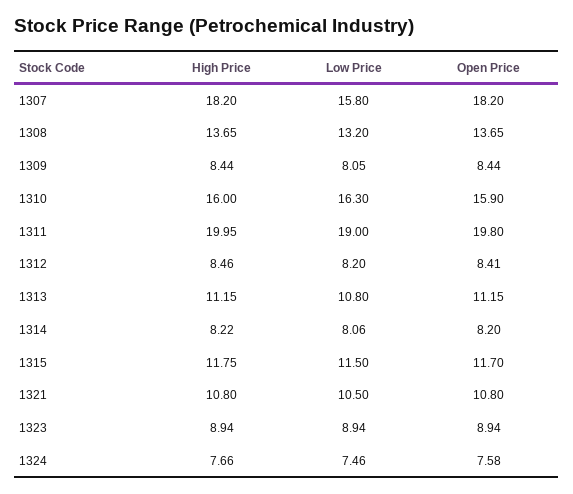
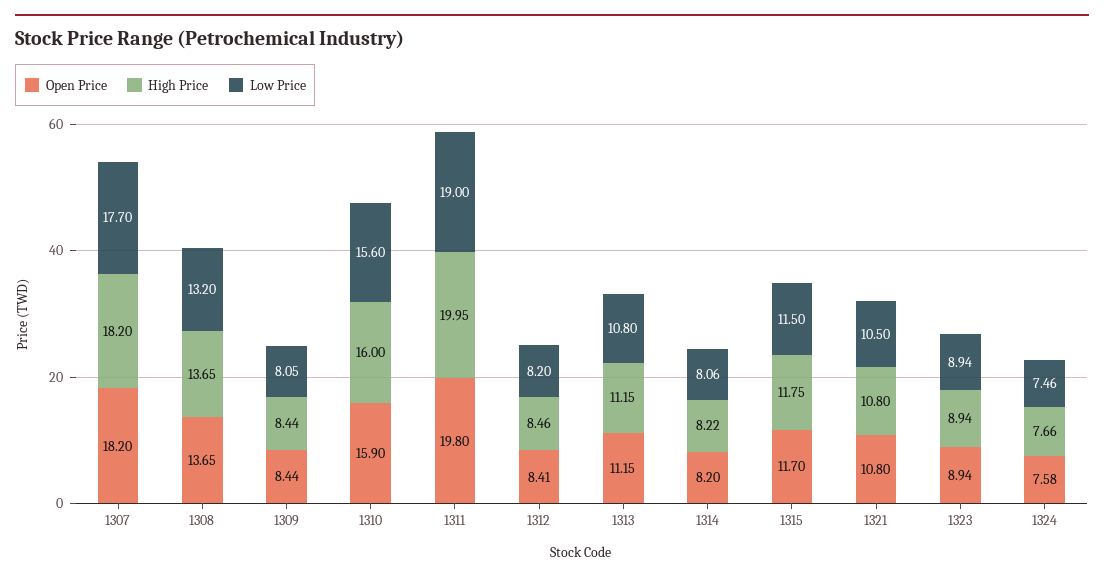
Low Price, 1307: 15.8 -> 17.7
Low Price, 1310: 16.3 -> 15.6

